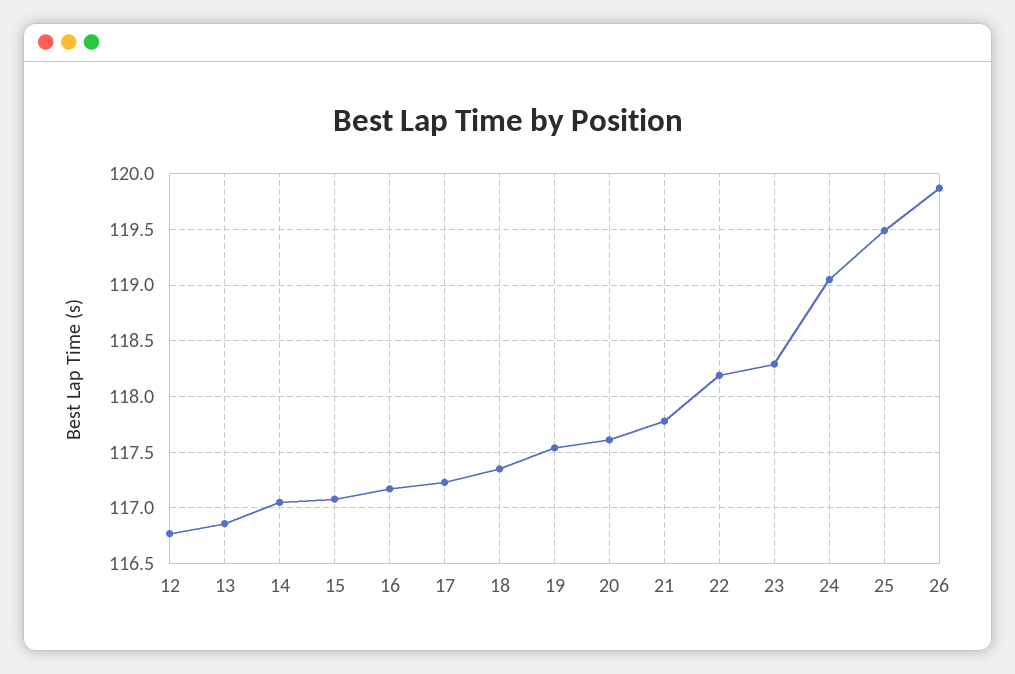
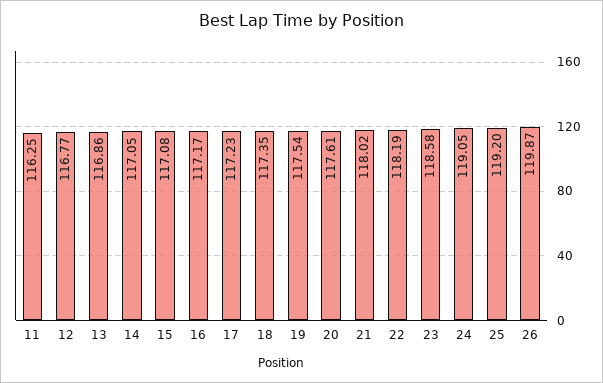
21: 117.8 -> 118.02
23: 118.3 -> 118.58
25: 119.5 -> 119.2
11: none -> 116.25

